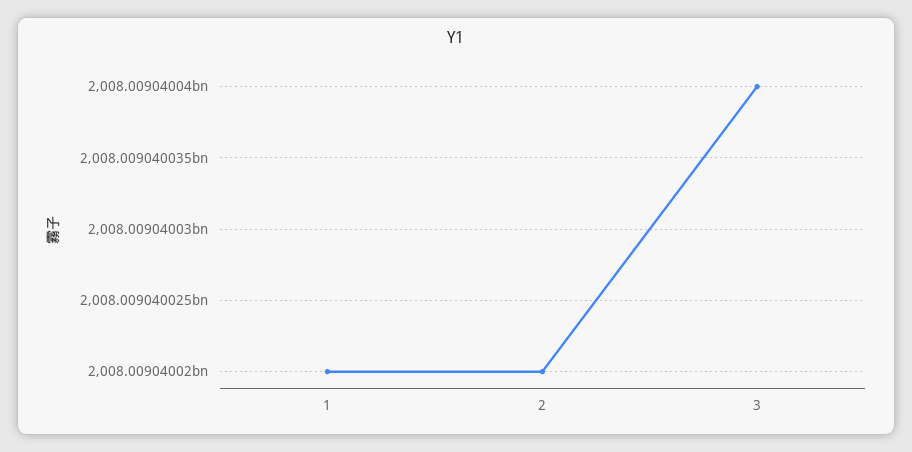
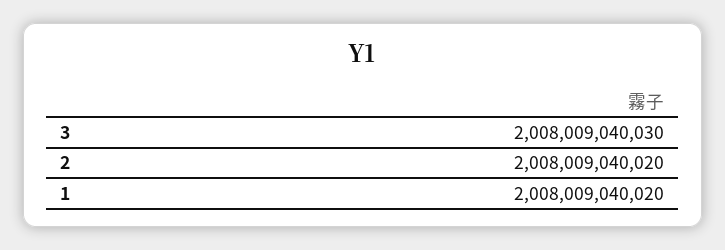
3: 2008009040040 -> 2008009040030

